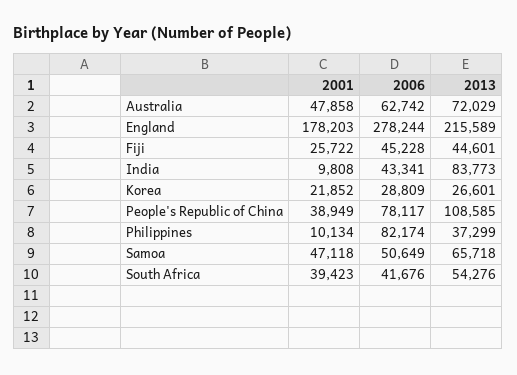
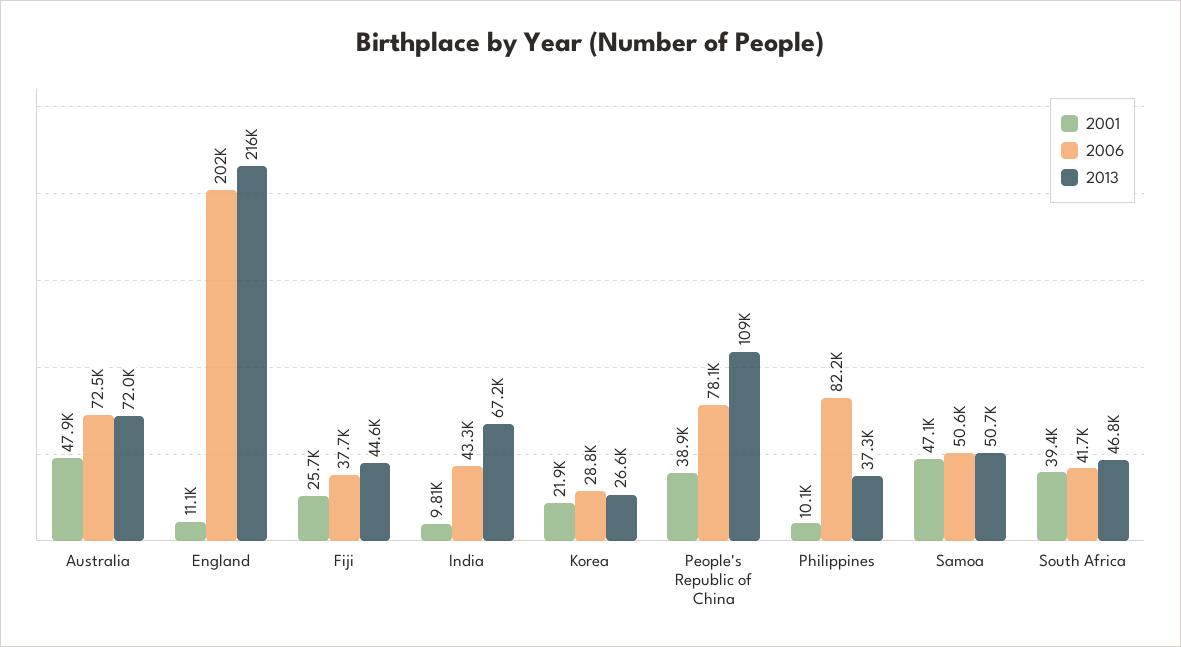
2006, Australia: 62742 -> 72500
2001, England: 178203 -> 11100
2006, England: 278244 -> 202000
2006, Fiji: 45228 -> 37700
2013, India: 83773 -> 67200
2013, Samoa: 65718 -> 50700
2013, South Africa: 54276 -> 46800

